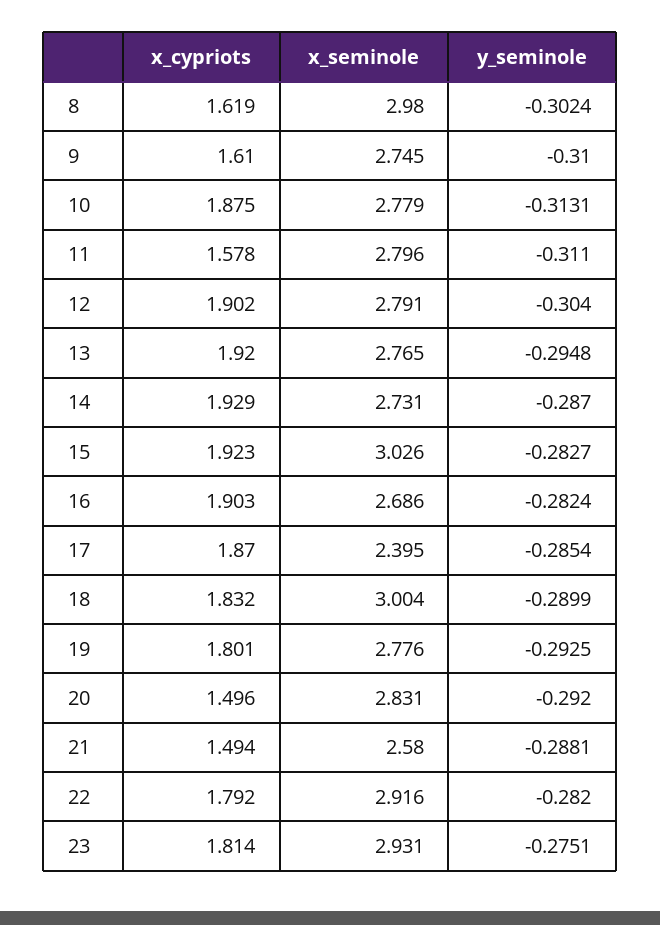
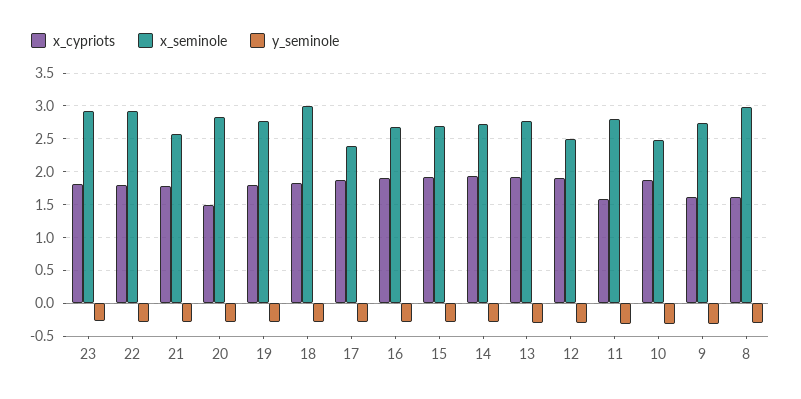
x_seminole, 10: 2.779 -> 2.5
x_seminole, 12: 2.791 -> 2.5
x_seminole, 15: 3.026 -> 2.7
x_cypriots, 21: 1.494 -> 1.8

